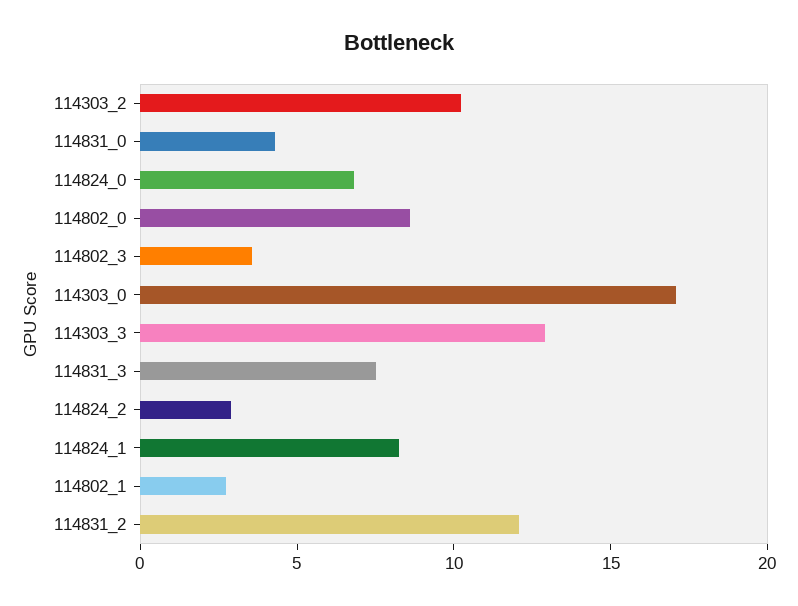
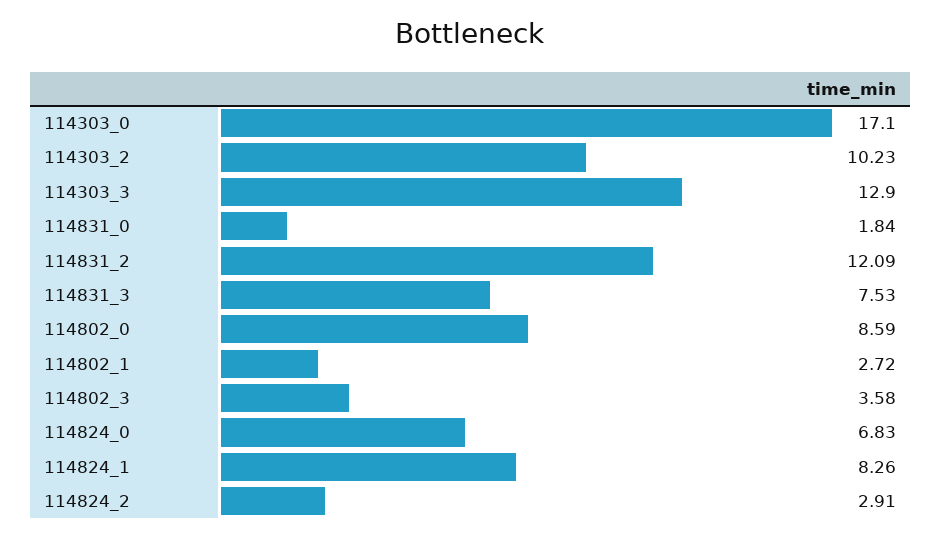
114831_0: 4 -> 1.84

